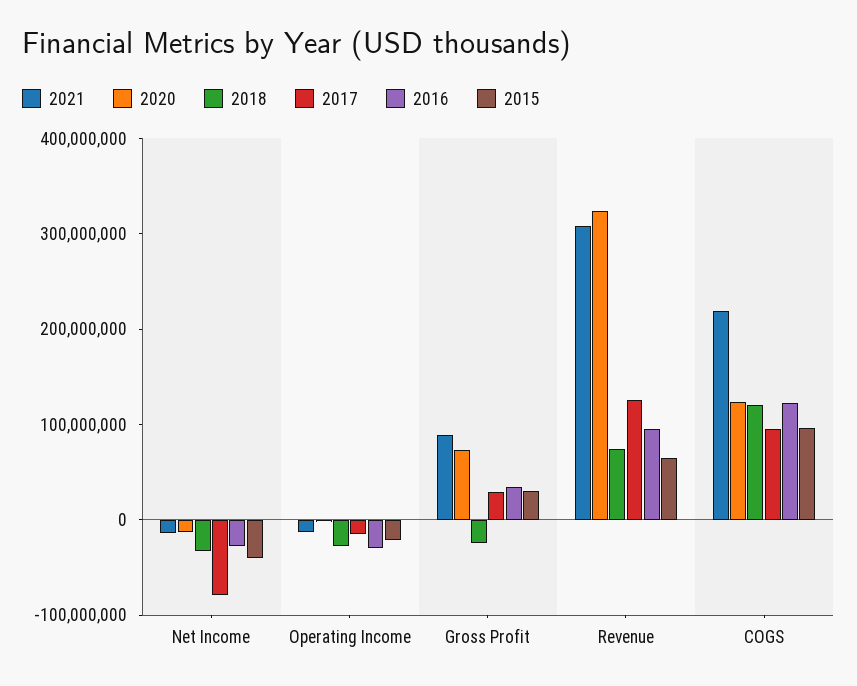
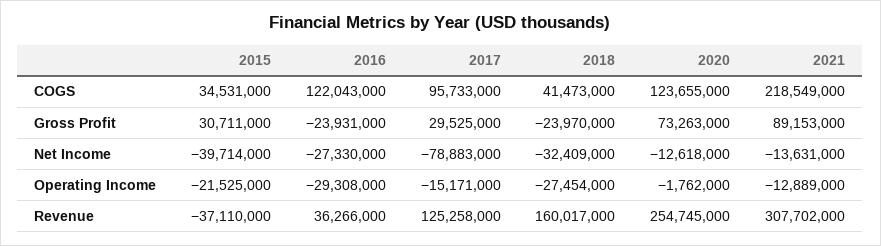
2016, Gross Profit: 40000000 -> -23931000
2020, Revenue: 320000000 -> 254745000
2018, Revenue: 80000000 -> 160017000
2016, Revenue: 100000000 -> 36266000
2015, Revenue: 60000000 -> -37110000
2018, COGS: 120000000 -> 41473000
2015, COGS: 100000000 -> 34531000

